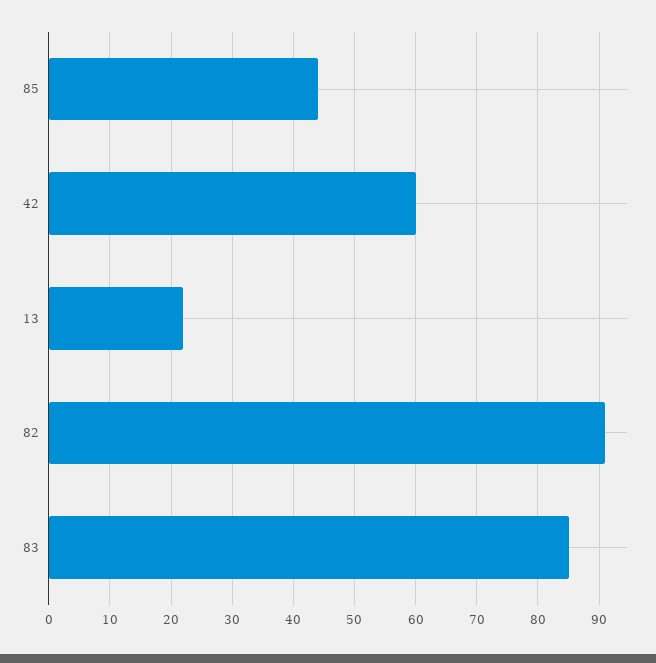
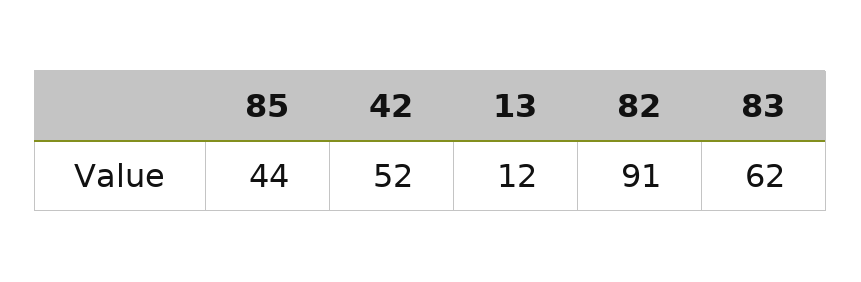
42: 60 -> 52
13: 22 -> 12
83: 85 -> 62

